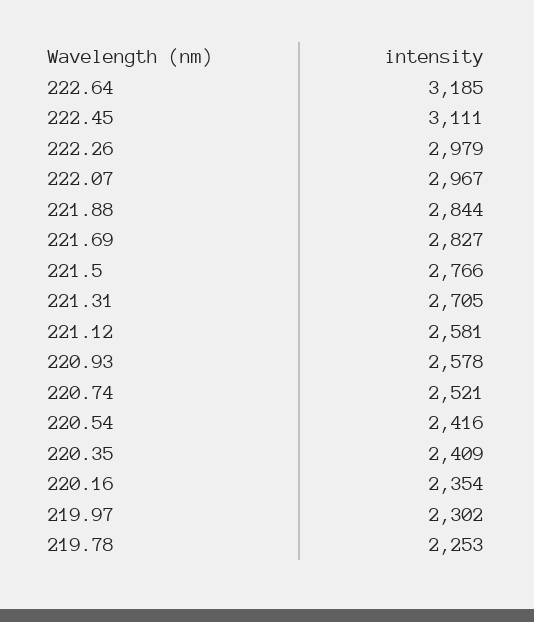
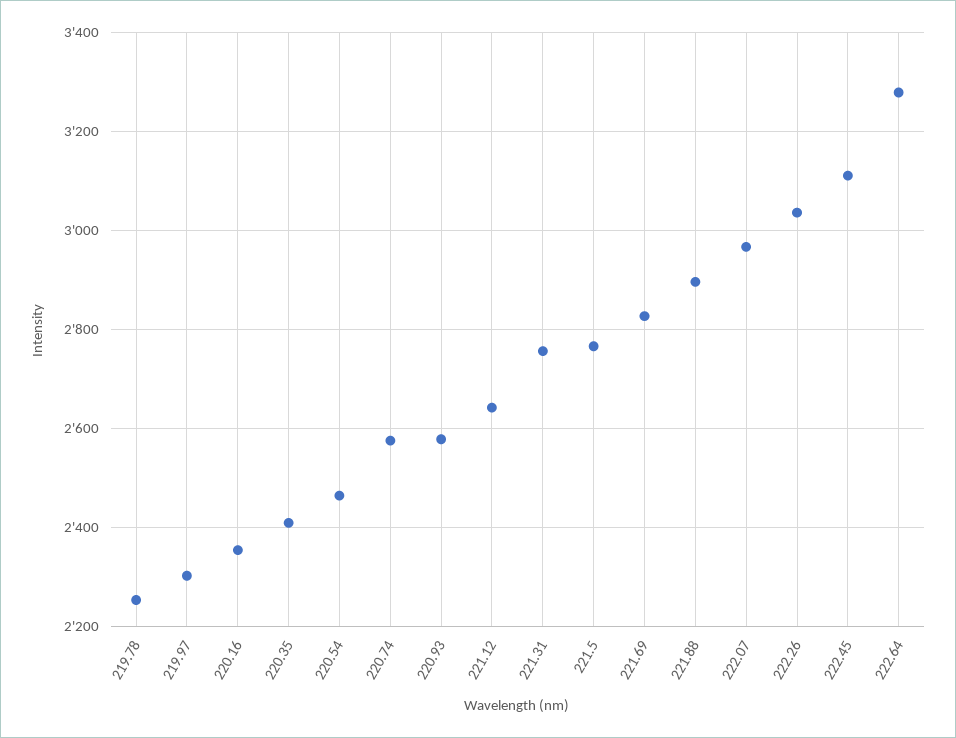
222.64: 3185 -> 3280
222.26: 2979 -> 3040
221.88: 2844 -> 2900
221.31: 2705 -> 2760
221.12: 2581 -> 2640
220.74: 2521 -> 2580
220.54: 2416 -> 2460

